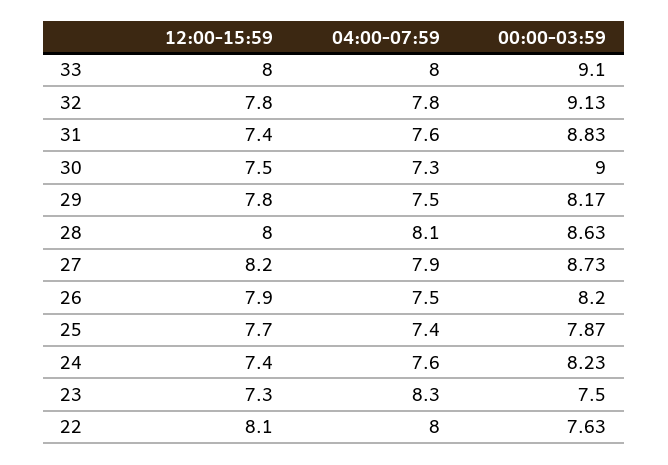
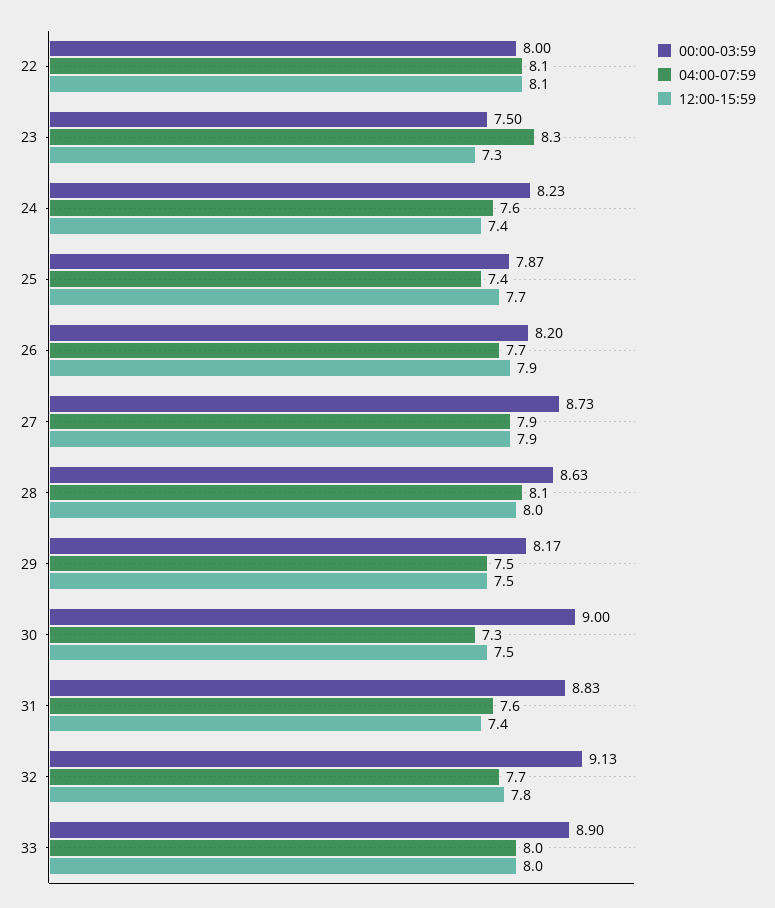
00:00-03:59, 33: 9.1 -> 8.9
04:00-07:59, 32: 7.8 -> 7.7
12:00-15:59, 29: 7.8 -> 7.5
12:00-15:59, 27: 8.2 -> 7.9
04:00-07:59, 26: 7.5 -> 7.7
04:00-07:59, 22: 8 -> 8.1
00:00-03:59, 22: 7.63 -> 8

